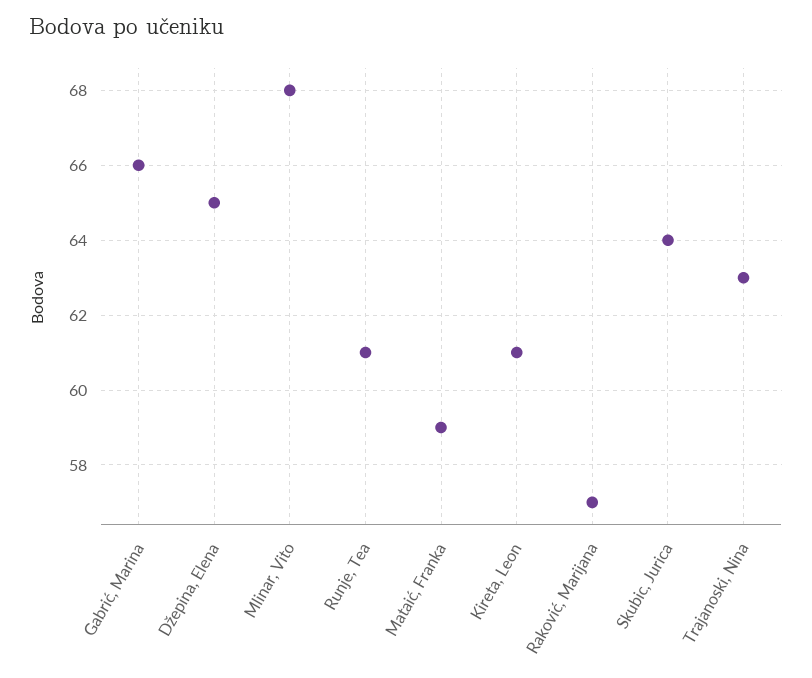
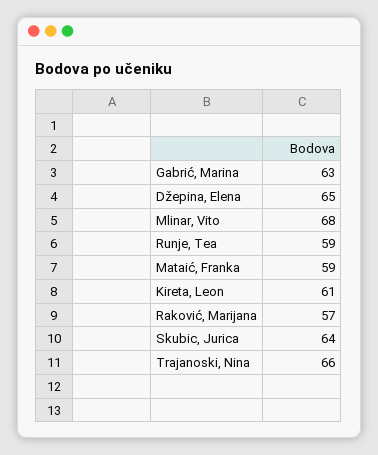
Gabrić, Marina: 66 -> 63
Runje, Tea: 61 -> 59
Trajanoski, Nina: 63 -> 66

